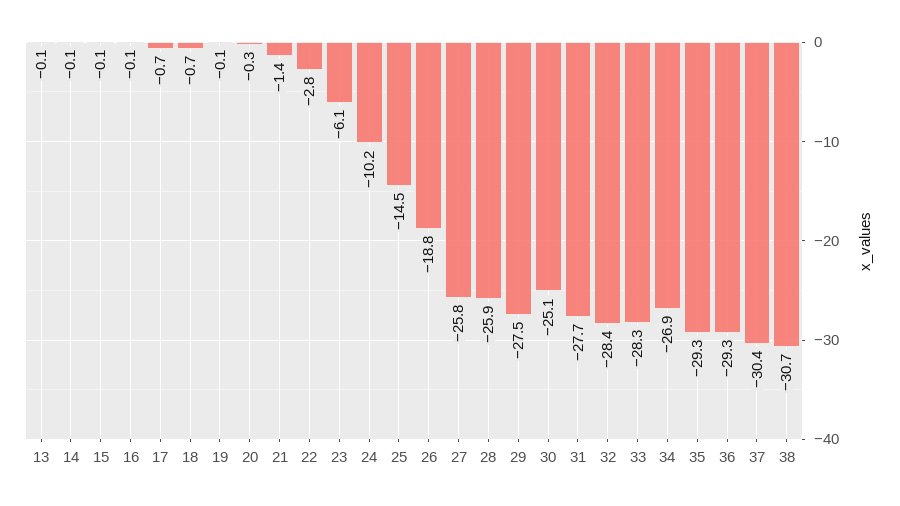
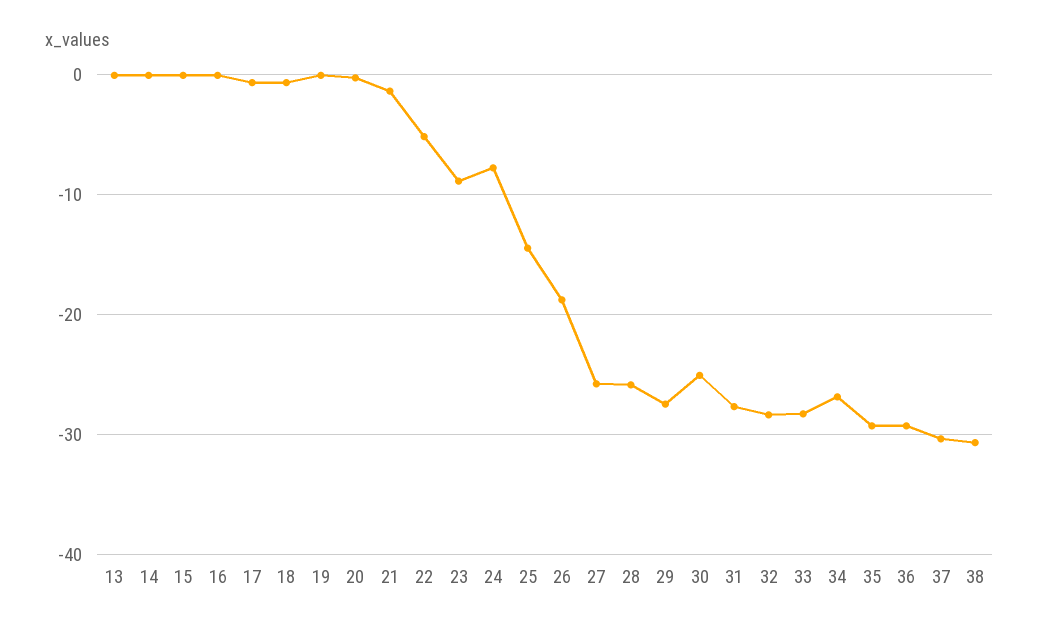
22: -2.8 -> -5
23: -6.1 -> -9
24: -10.2 -> -8

